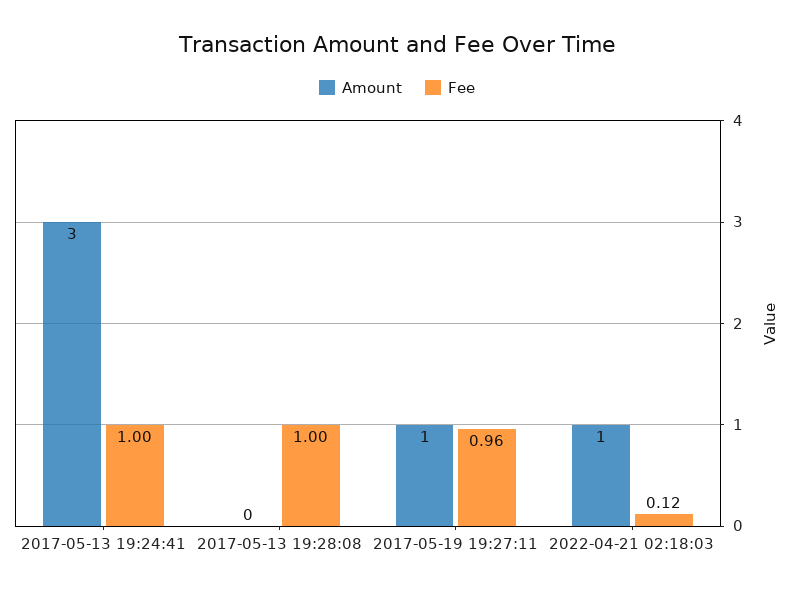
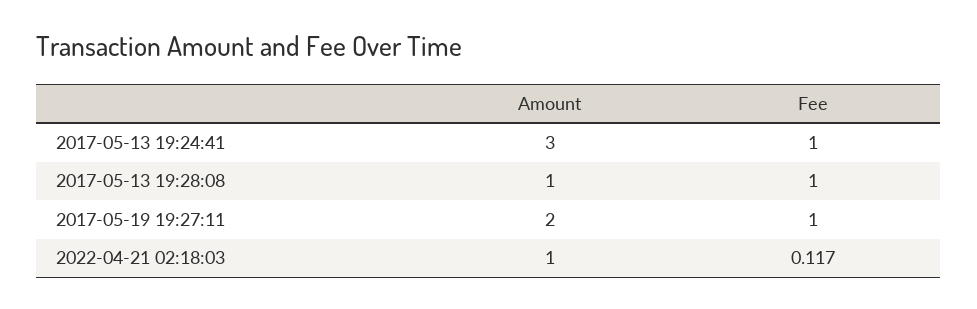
Amount, 2017-05-13 19:28:08: 0 -> 1
Amount, 2017-05-19 19:27:11: 1 -> 2
Fee, 2017-05-19 19:27:11: 0.96 -> 1

